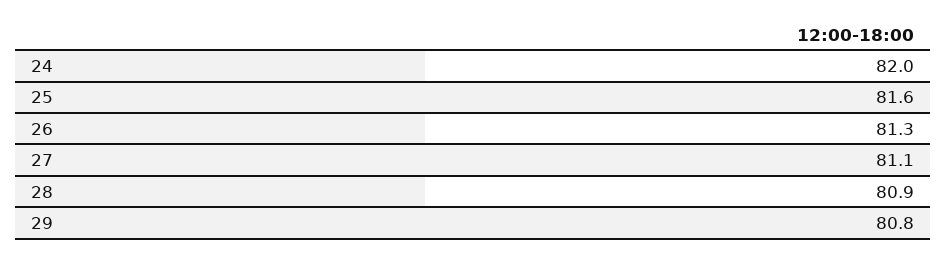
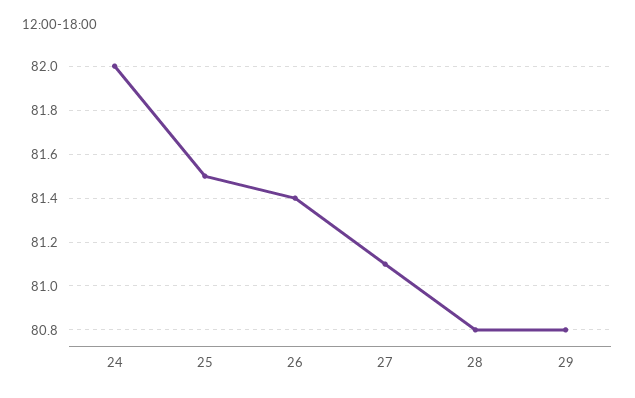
25: 81.6 -> 81.5
26: 81.3 -> 81.4
28: 80.9 -> 80.8

